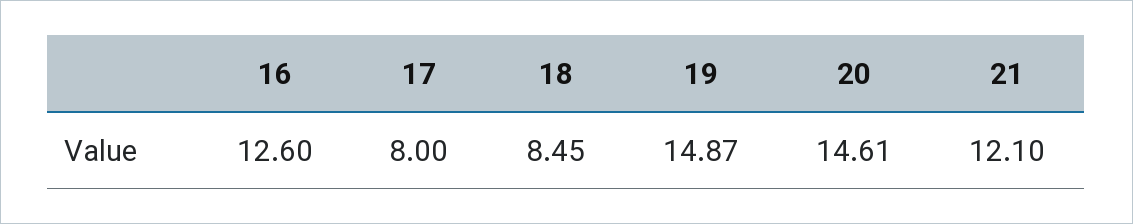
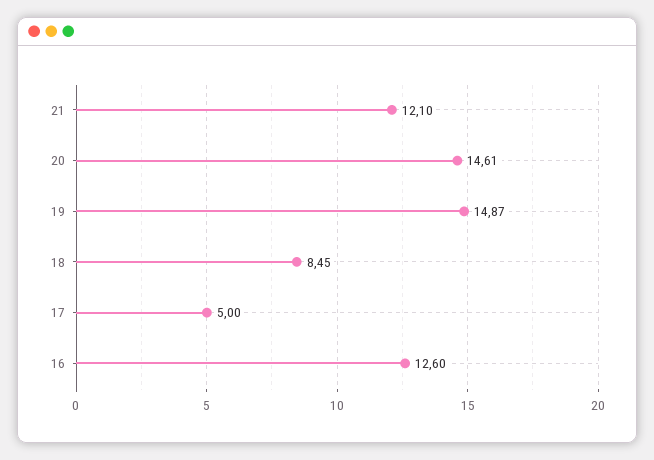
17: 8 -> 5

